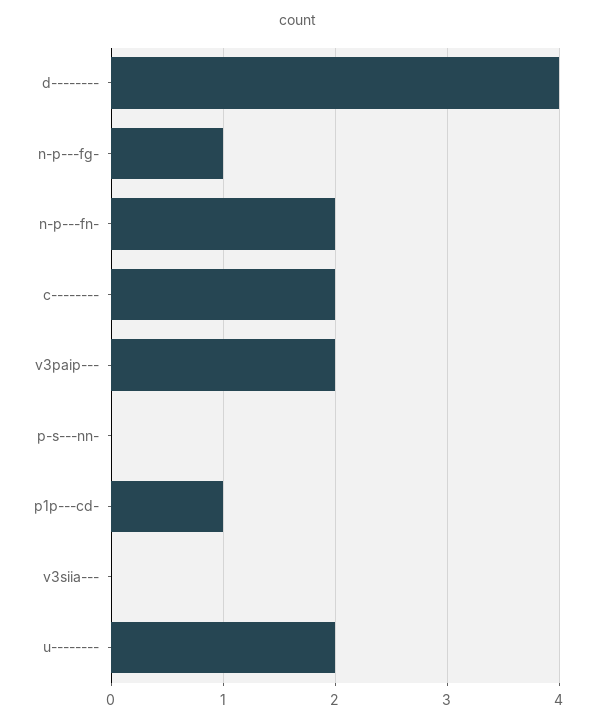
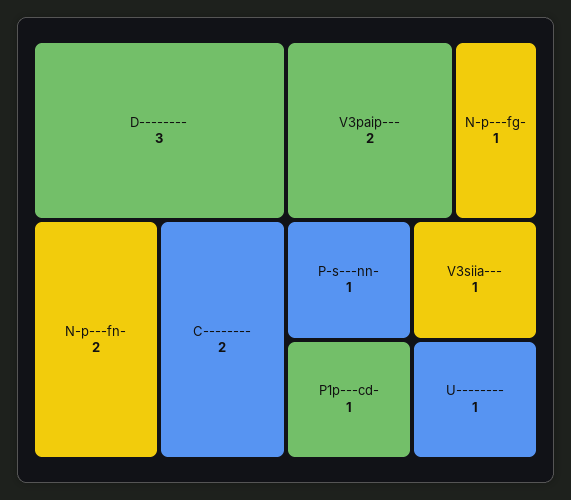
d--------: 4 -> 3
p-s---nn-: 0 -> 1
v3siia---: 0 -> 1
u--------: 2 -> 1

